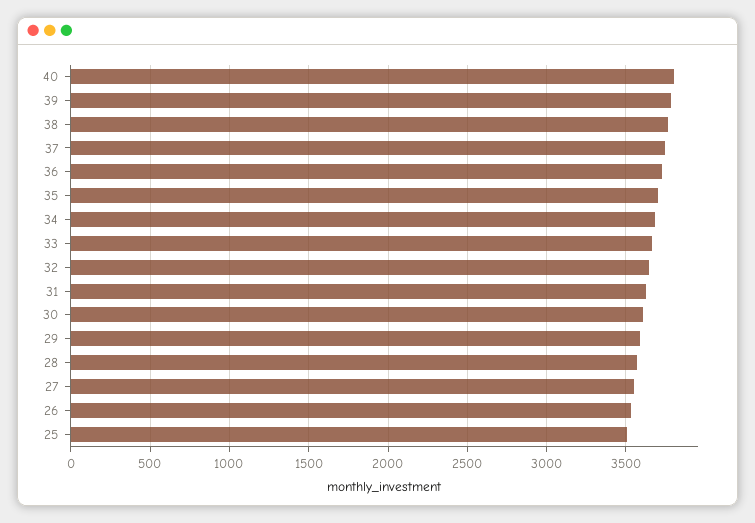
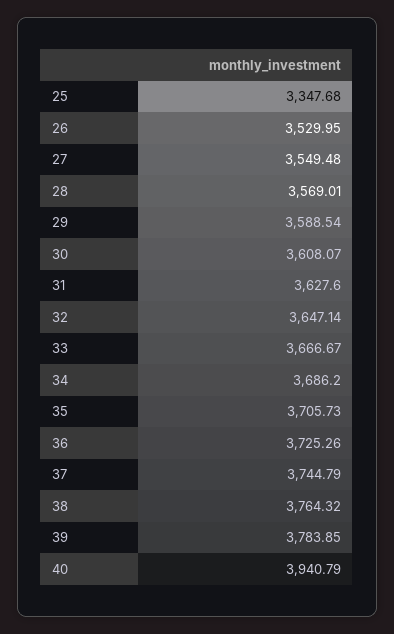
40: 3800 -> 3940.79
25: 3500 -> 3347.68

